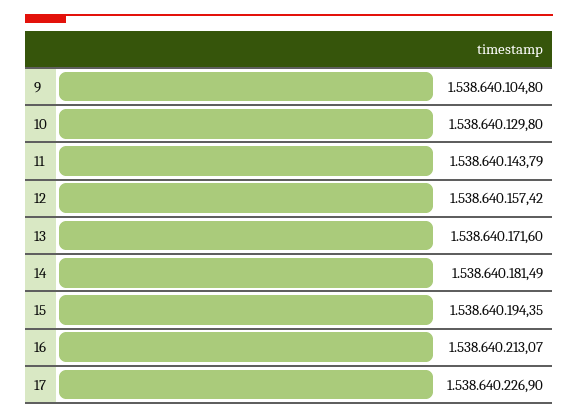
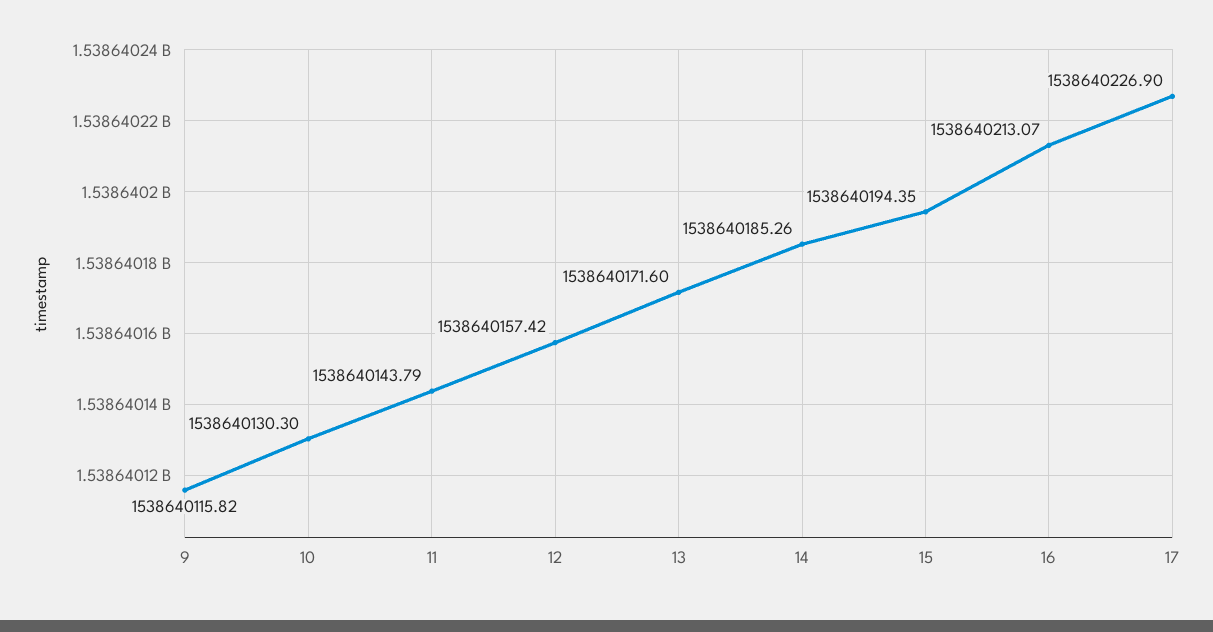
9: 1538640104.8 -> 1538640115.82
10: 1538640129.8 -> 1538640130.3
14: 1538640181.49 -> 1538640185.26

